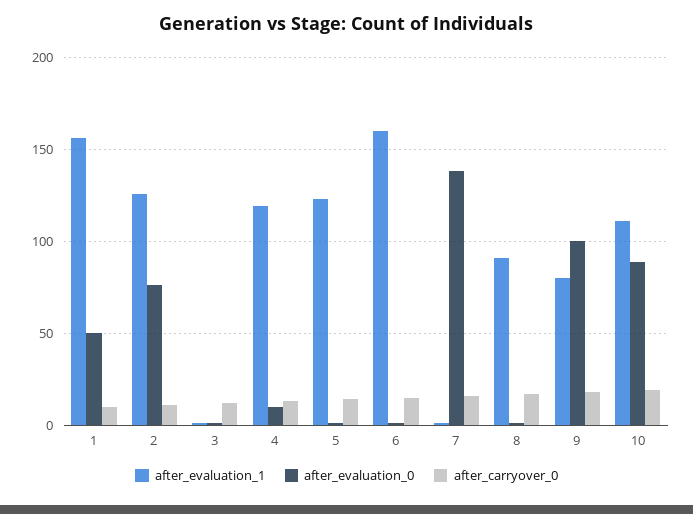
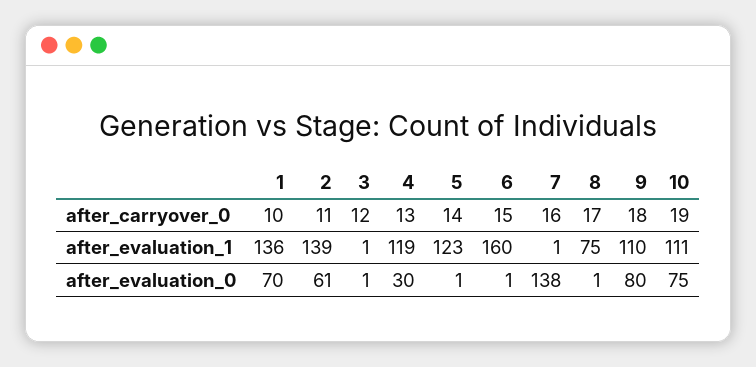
after_evaluation_1, 1: 155 -> 136
after_evaluation_0, 1: 50 -> 70
after_evaluation_1, 2: 125 -> 139
after_evaluation_0, 2: 75 -> 61
after_evaluation_0, 4: 10 -> 30
after_evaluation_1, 8: 90 -> 75
after_evaluation_1, 9: 80 -> 110
after_evaluation_0, 9: 100 -> 80
after_evaluation_0, 10: 90 -> 75

